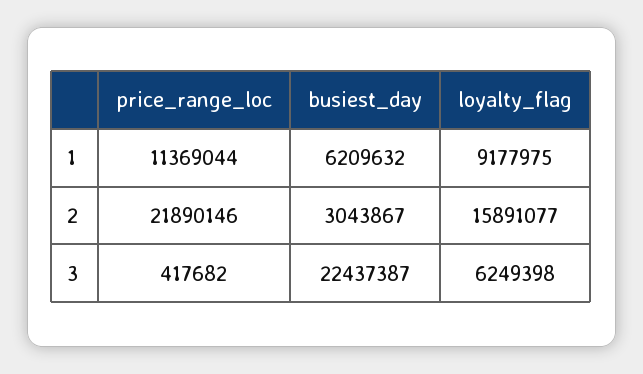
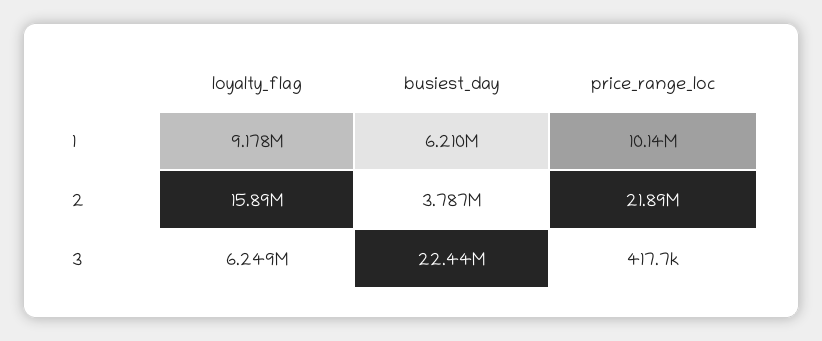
price_range_loc, 1: 11369044 -> 10140000
busiest_day, 2: 3043867 -> 3787000

